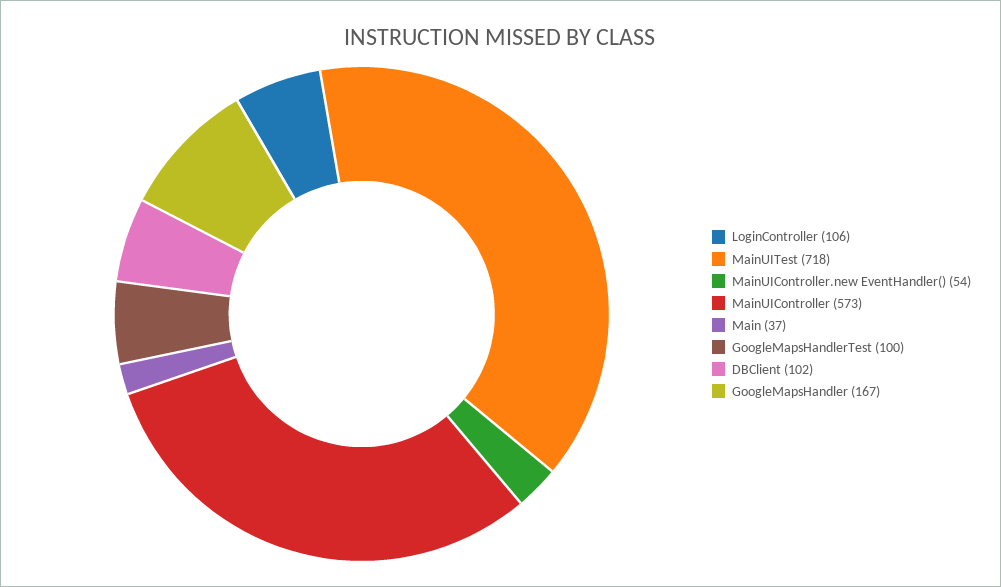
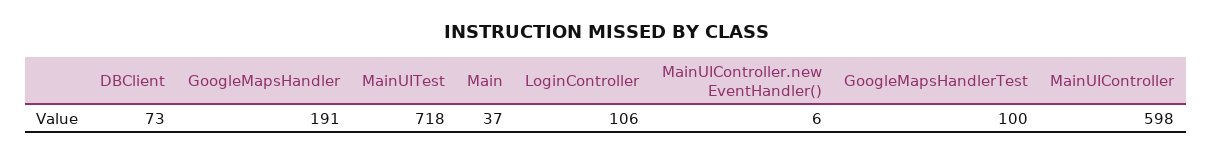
MainUIController.new EventHandler(): 54 -> 6
MainUIController: 573 -> 598
DBClient: 102 -> 73
GoogleMapsHandler: 167 -> 191

